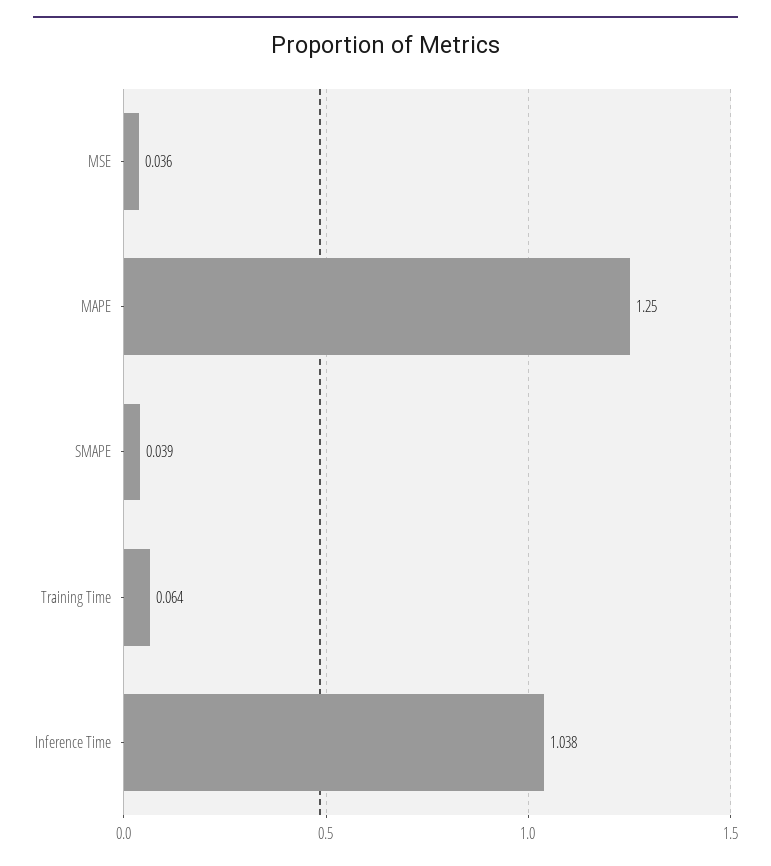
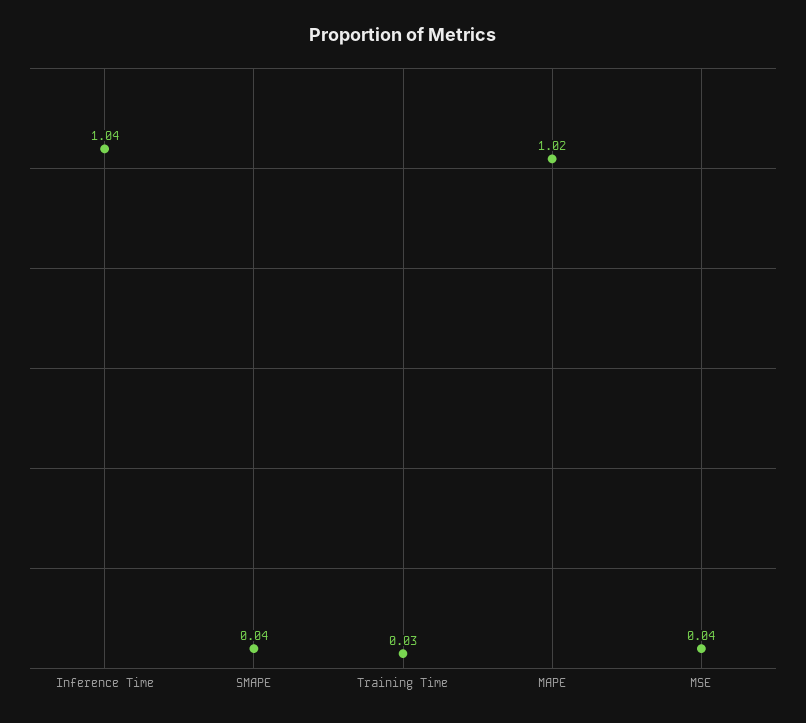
MAPE: 1.25 -> 1.02
Training Time: 0.064 -> 0.03

